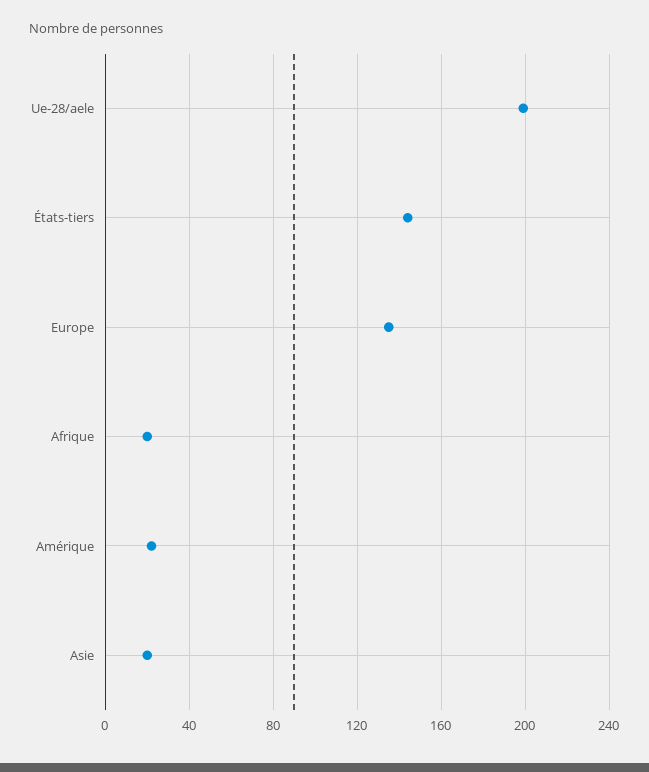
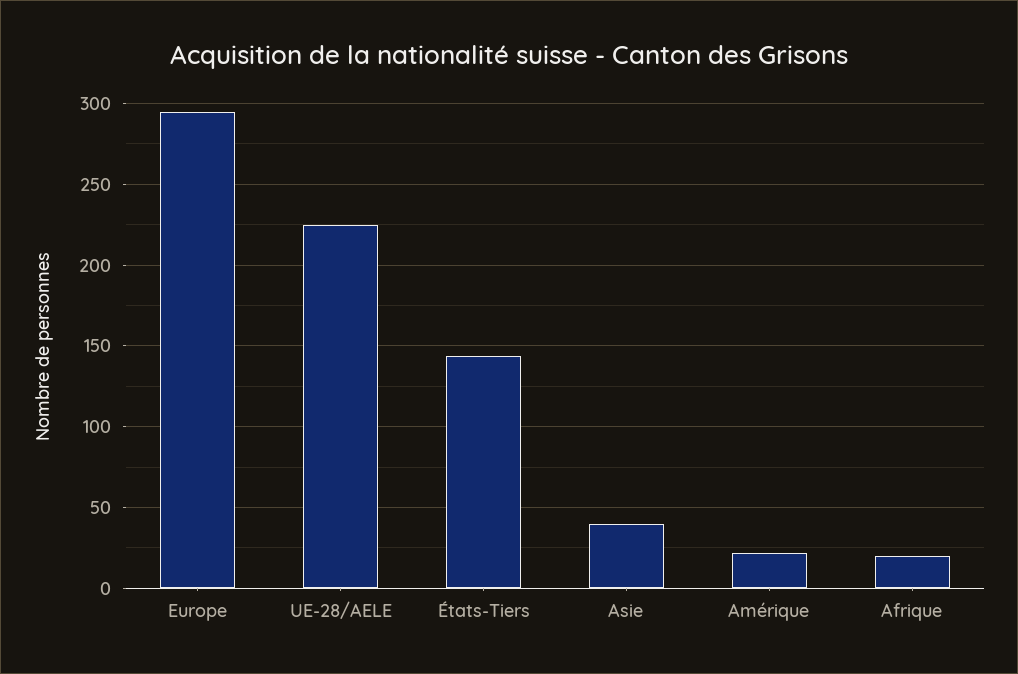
Ue-28/aele: 200 -> 225
Europe: 135 -> 295
Asie: 20 -> 40

